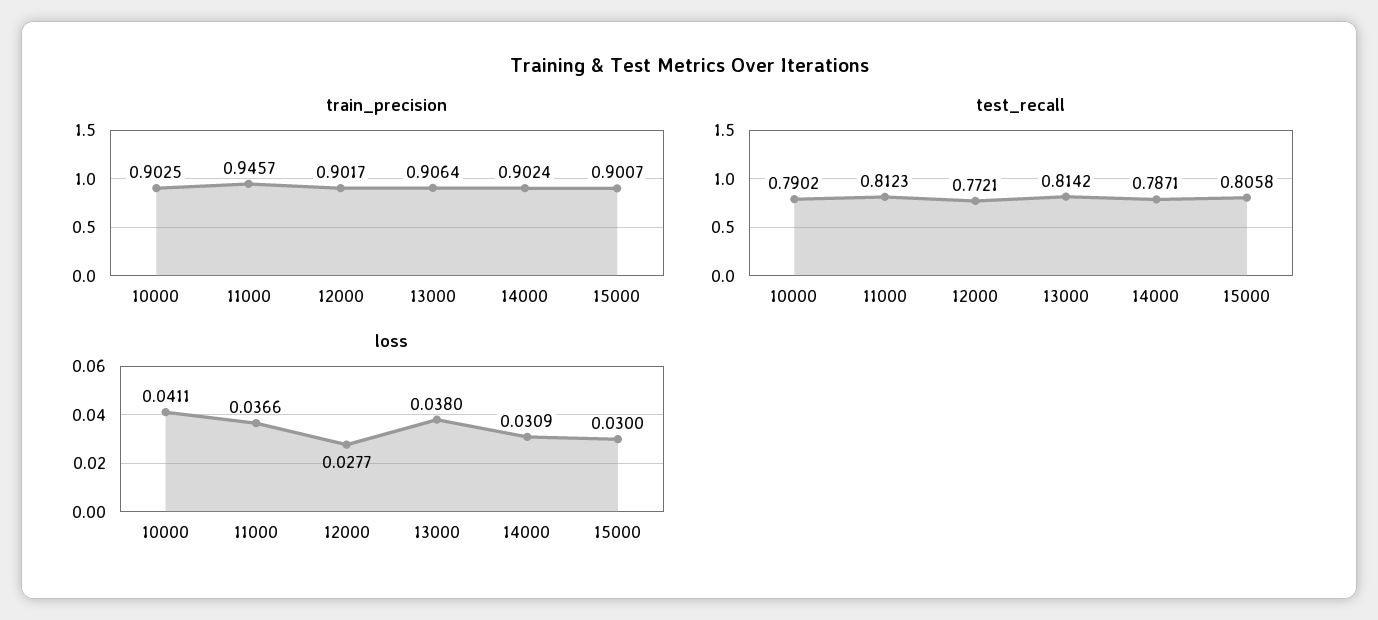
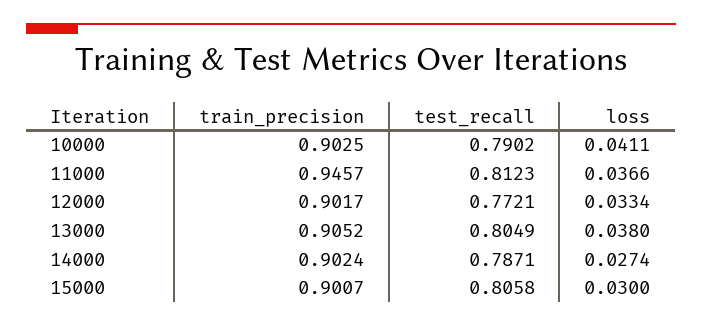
train_precision, 13000: 0.9064 -> 0.9052
test_recall, 13000: 0.8142 -> 0.8049
loss, 12000: 0.0277 -> 0.0334
loss, 14000: 0.0309 -> 0.0274

